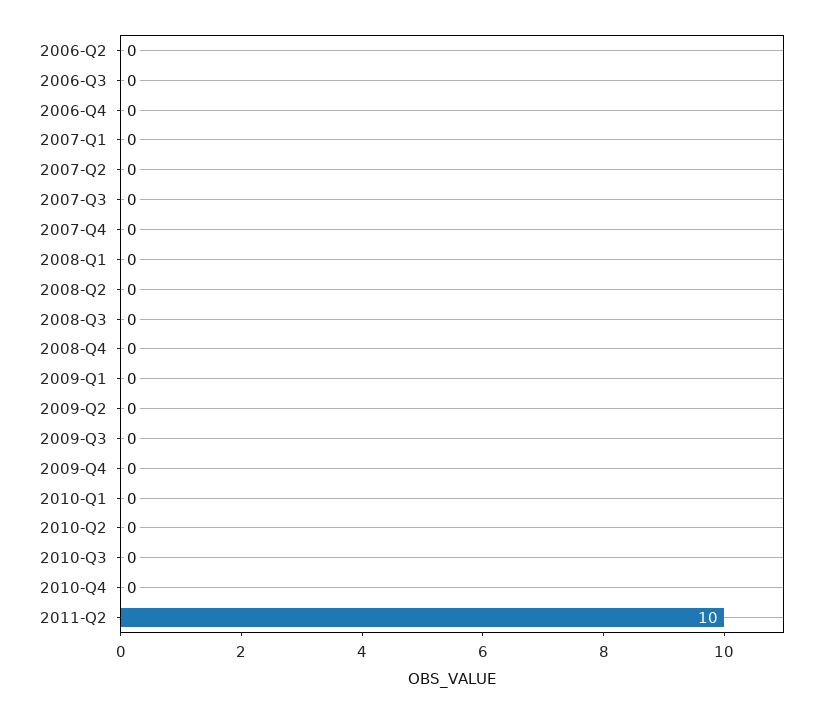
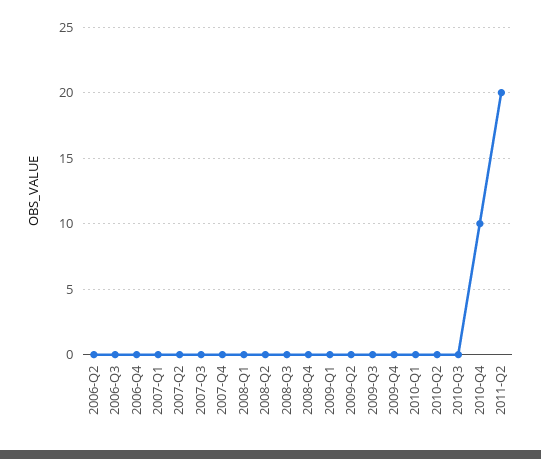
2010-Q4: 0 -> 10
2011-Q2: 10 -> 20

